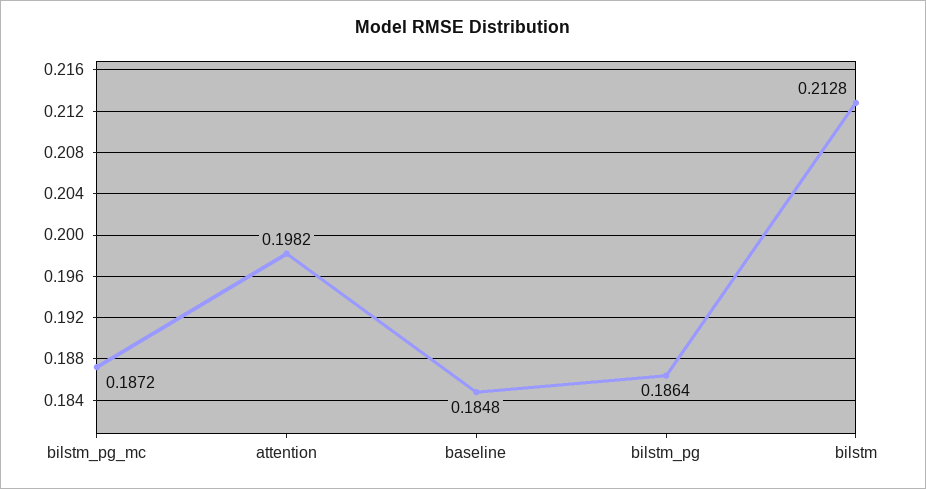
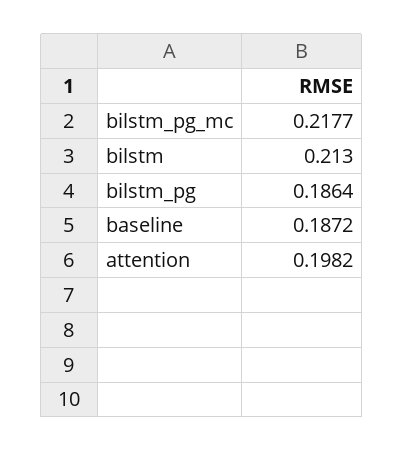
bilstm_pg_mc: 0.1872 -> 0.2177
baseline: 0.1848 -> 0.1872
bilstm: 0.2128 -> 0.213

